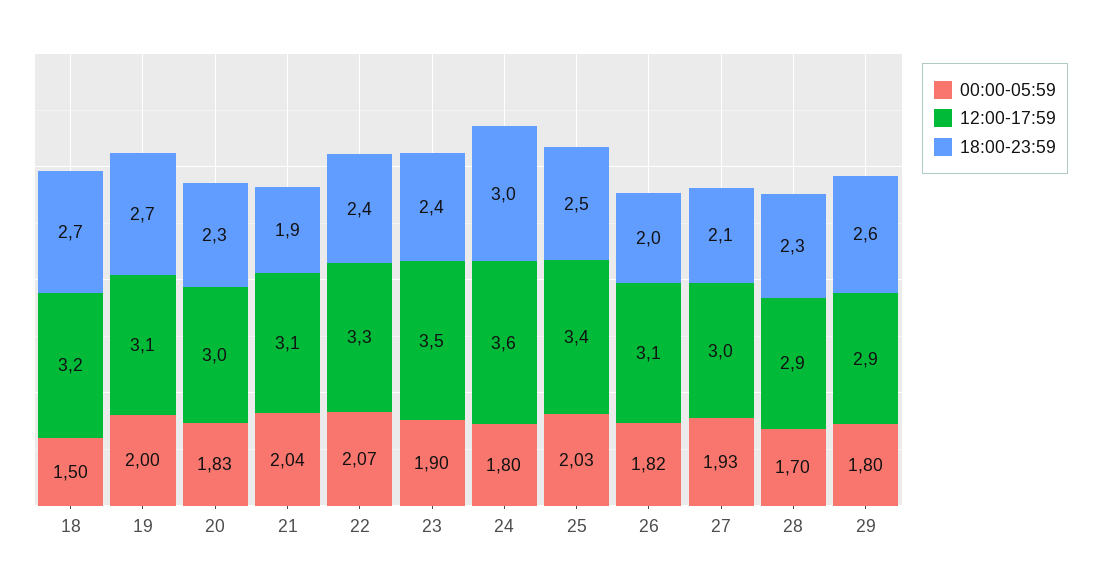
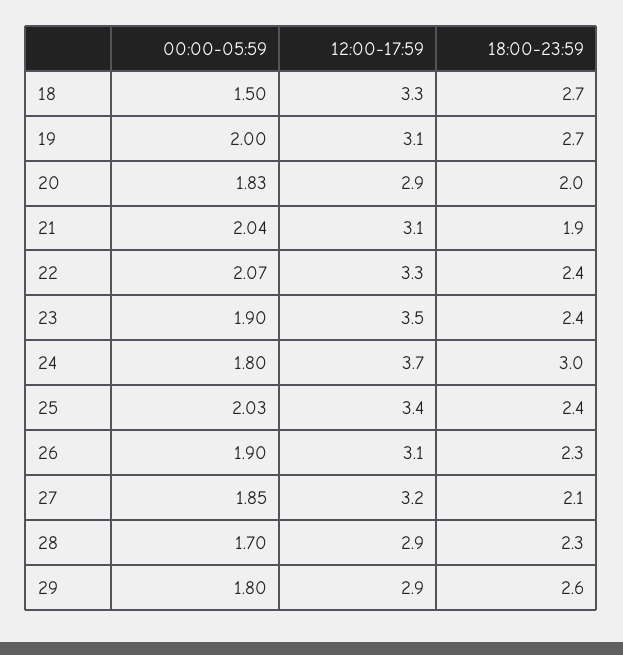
12:00-17:59, 18: 3.2 -> 3.3
12:00-17:59, 20: 3 -> 2.9
18:00-23:59, 20: 2.3 -> 2
12:00-17:59, 24: 3.6 -> 3.7
18:00-23:59, 25: 2.5 -> 2.4
00:00-05:59, 26: 1.82 -> 1.9
18:00-23:59, 26: 2 -> 2.3
00:00-05:59, 27: 1.93 -> 1.85
12:00-17:59, 27: 3 -> 3.2

